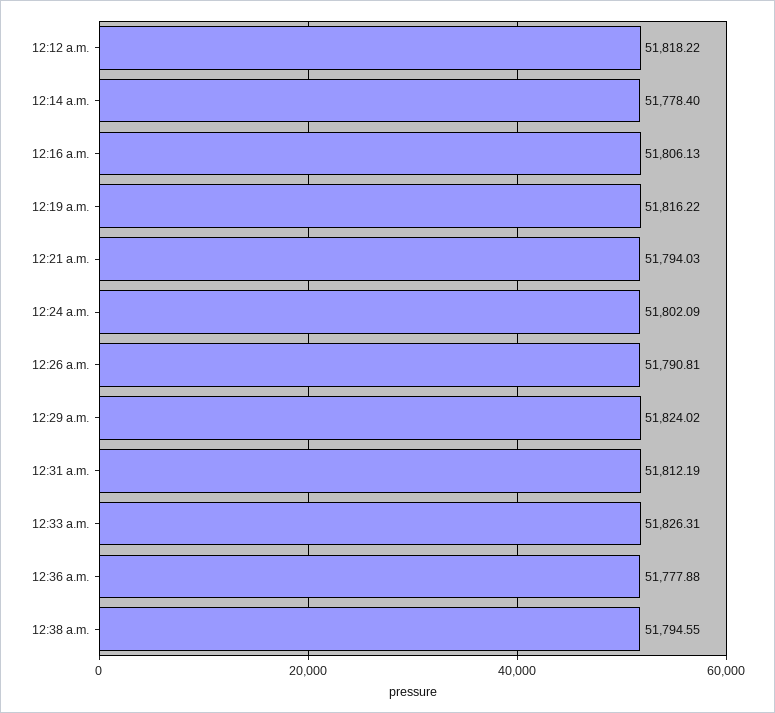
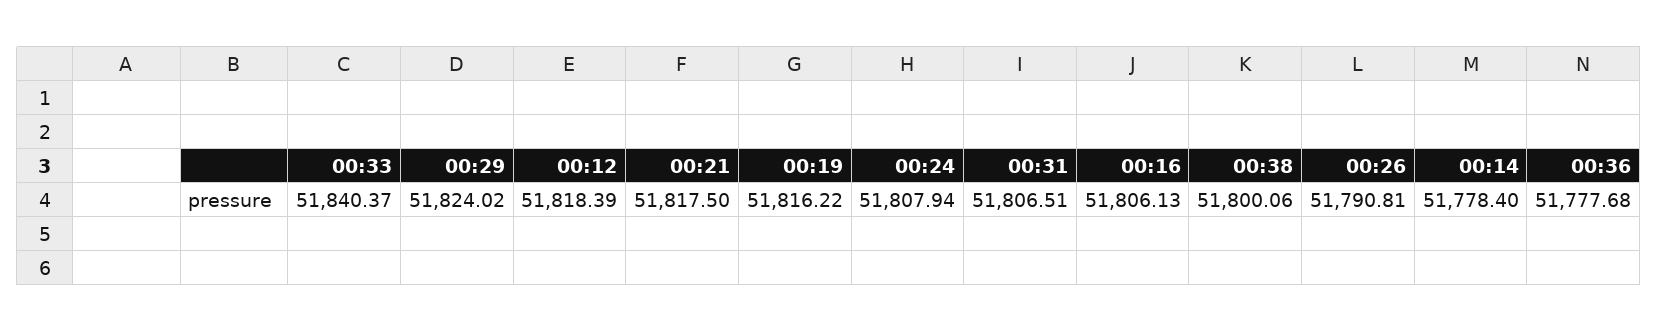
12:12 a.m.: 51818.22 -> 51818.39
12:21 a.m.: 51794.03 -> 51817.5
12:24 a.m.: 51802.09 -> 51807.94
12:31 a.m.: 51812.19 -> 51806.51
12:33 a.m.: 51826.31 -> 51840.37
12:36 a.m.: 51777.88 -> 51777.68
12:38 a.m.: 51794.55 -> 51800.06

